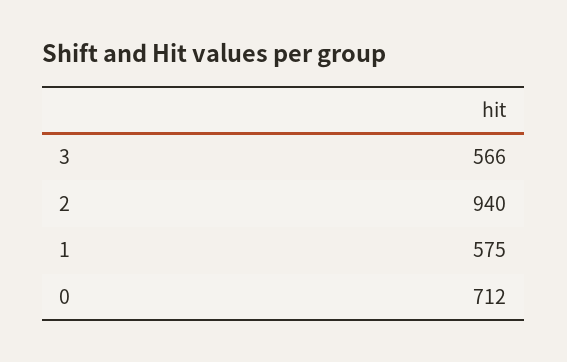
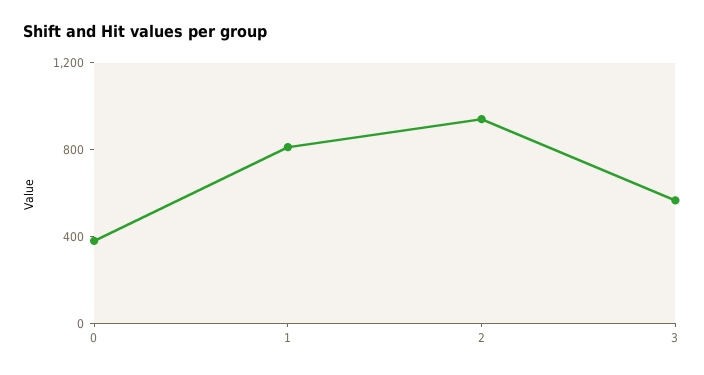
1: 575 -> 800
0: 712 -> 400

